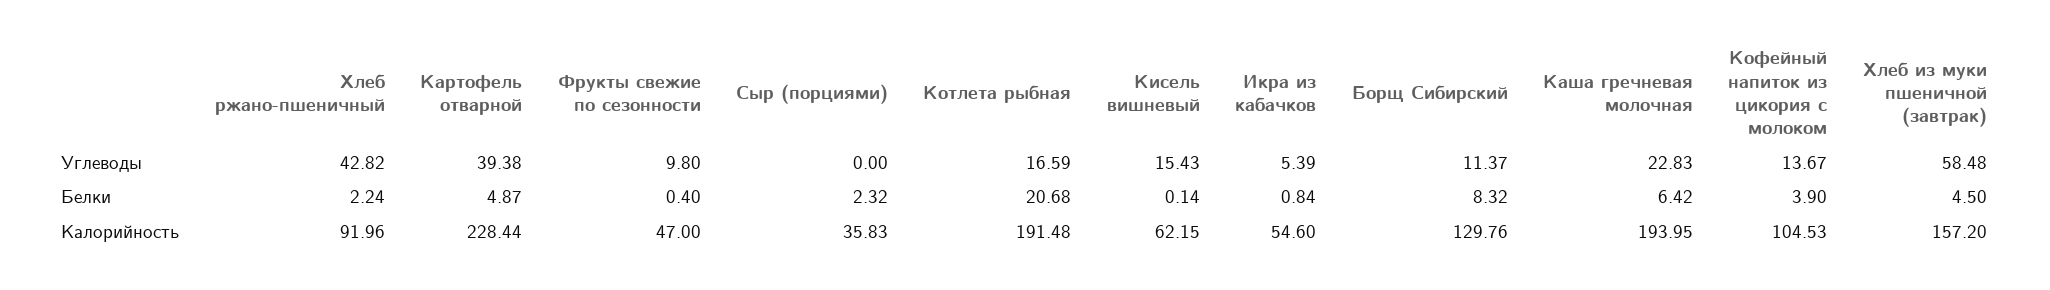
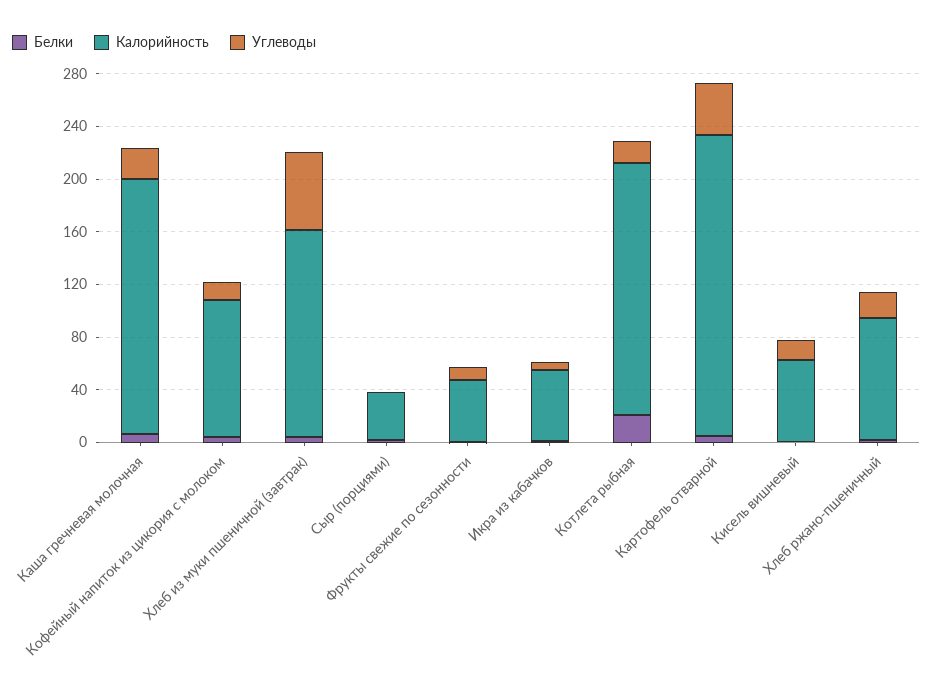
Углеводы, Хлеб ржано-пшеничный: 42.82 -> 20
Углеводы, Борщ Сибирский: 11.37 -> none
Белки, Борщ Сибирский: 8.32 -> none
Калорийность, Борщ Сибирский: 129.76 -> none

